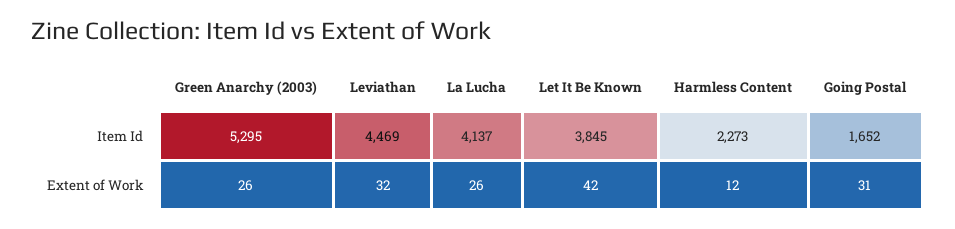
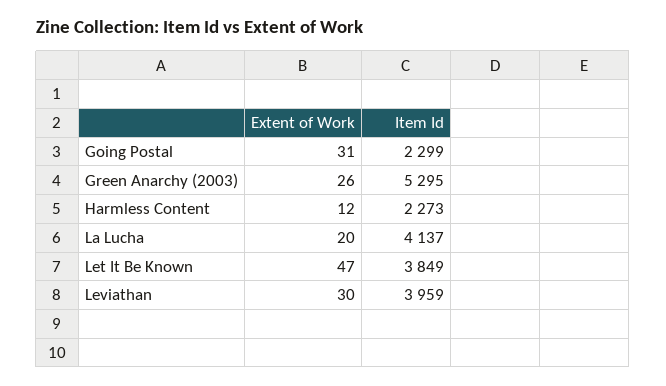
Leviathan, Item Id: 4469 -> 3959
Let It Be Known, Item Id: 3845 -> 3849
Going Postal, Item Id: 1652 -> 2299
Leviathan, Extent of Work: 32 -> 30
La Lucha, Extent of Work: 26 -> 20
Let It Be Known, Extent of Work: 42 -> 47

